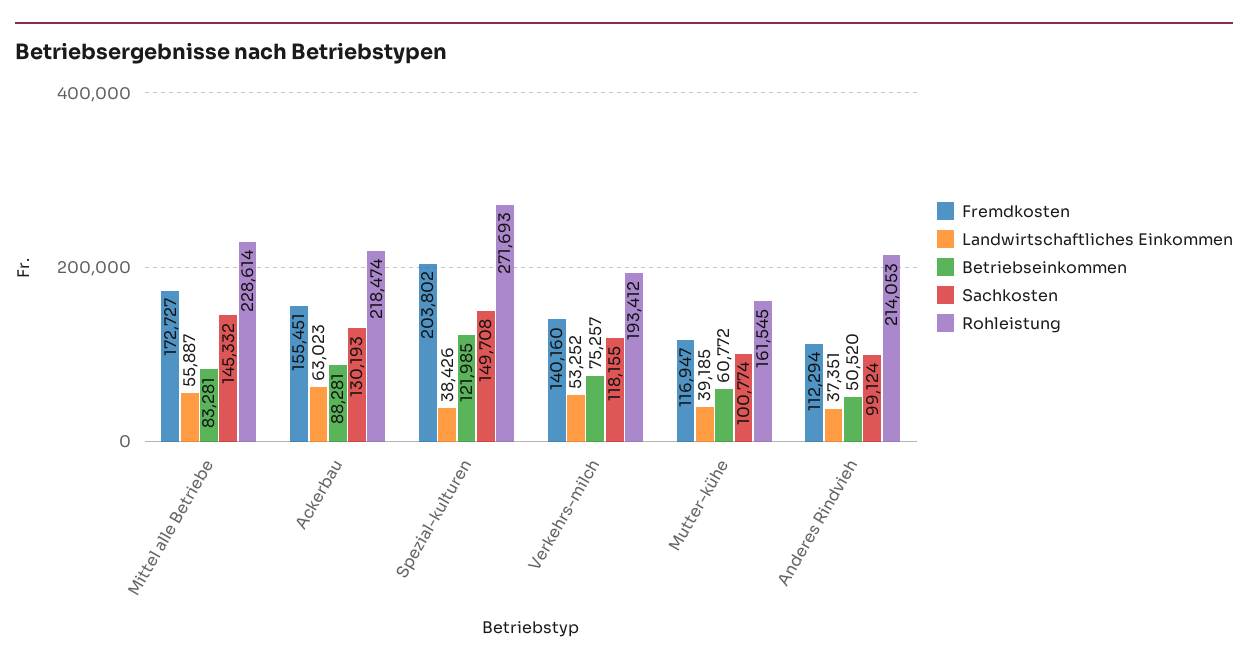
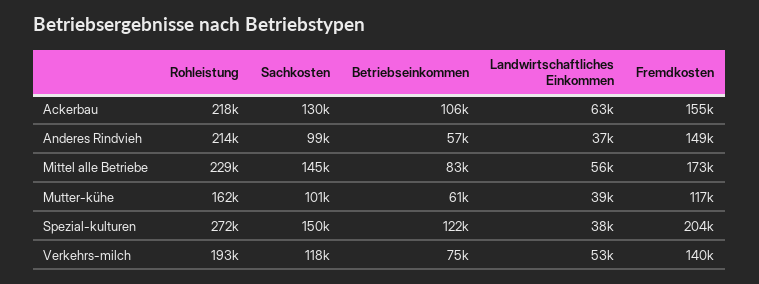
Betriebseinkommen, Ackerbau: 88281 -> 106000
Fremdkosten, Anderes Rindvieh: 112294 -> 149000
Betriebseinkommen, Anderes Rindvieh: 50520 -> 57000

